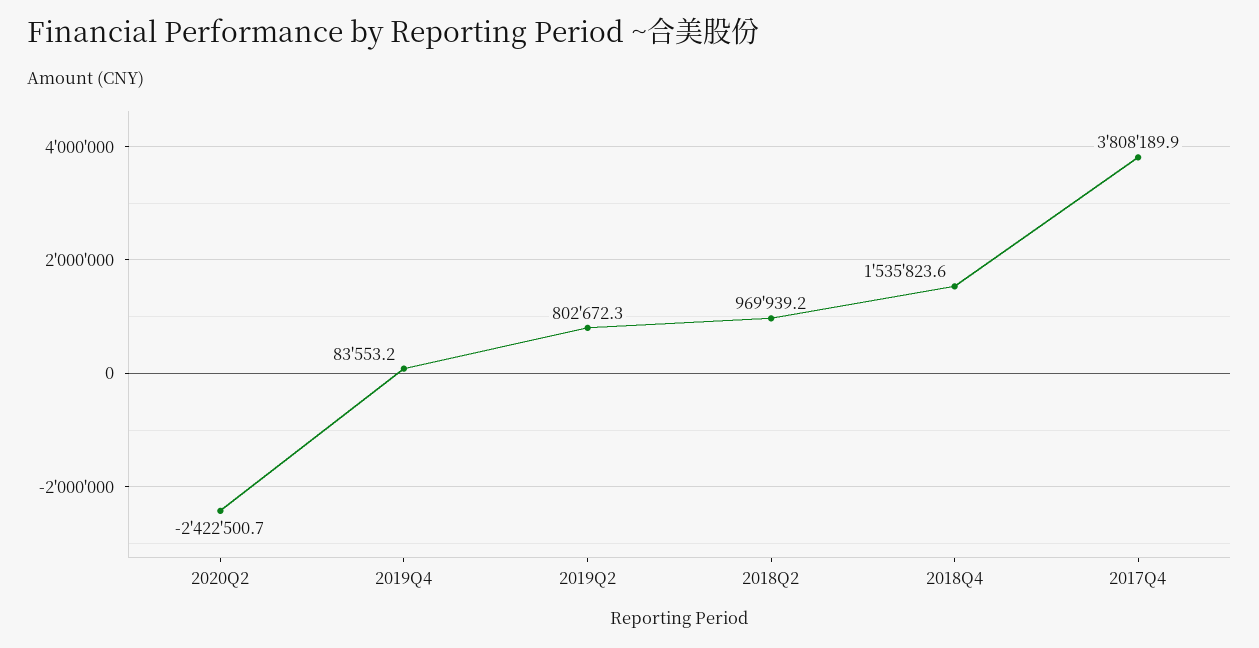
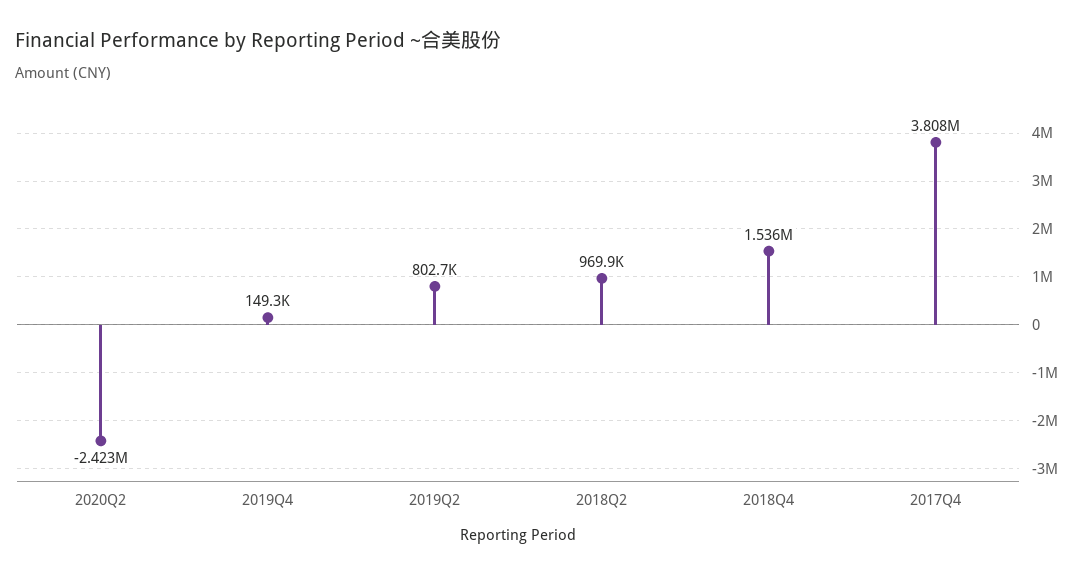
2019Q4: 83553.2 -> 149300

